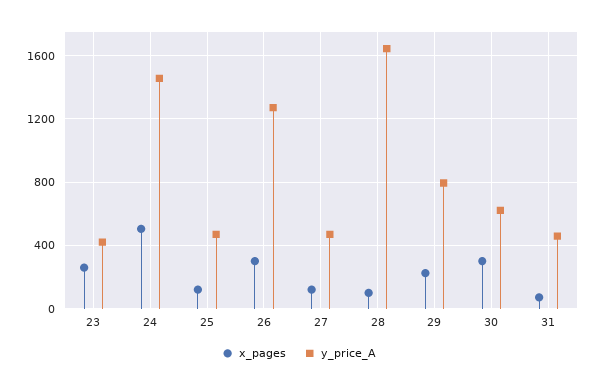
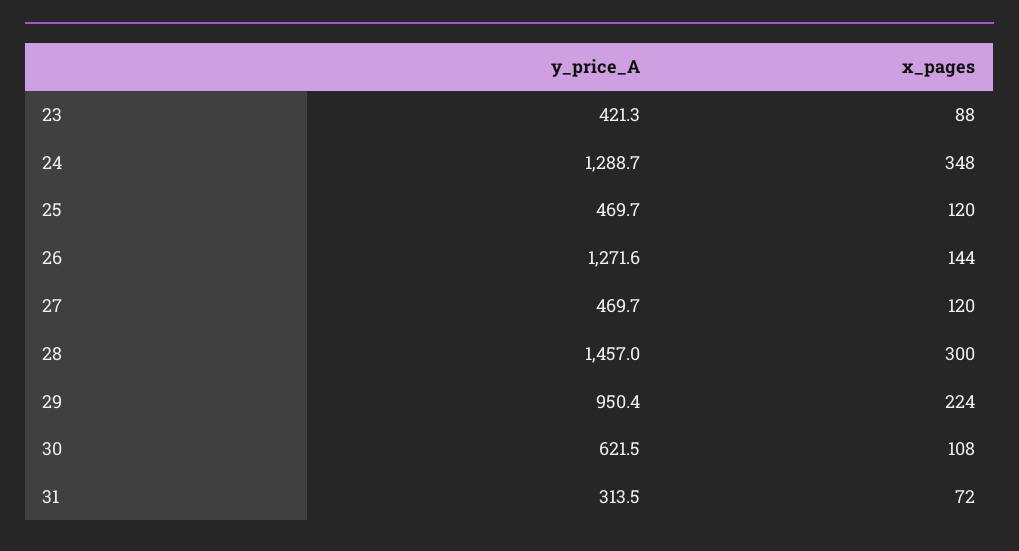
x_pages, 23: 250 -> 88
x_pages, 24: 500 -> 348
y_price_A, 24: 1450 -> 1288.7
x_pages, 26: 300 -> 144
x_pages, 28: 100 -> 300
y_price_A, 28: 1650 -> 1457
y_price_A, 29: 800 -> 950.4
x_pages, 30: 300 -> 108
y_price_A, 31: 450 -> 313.5

